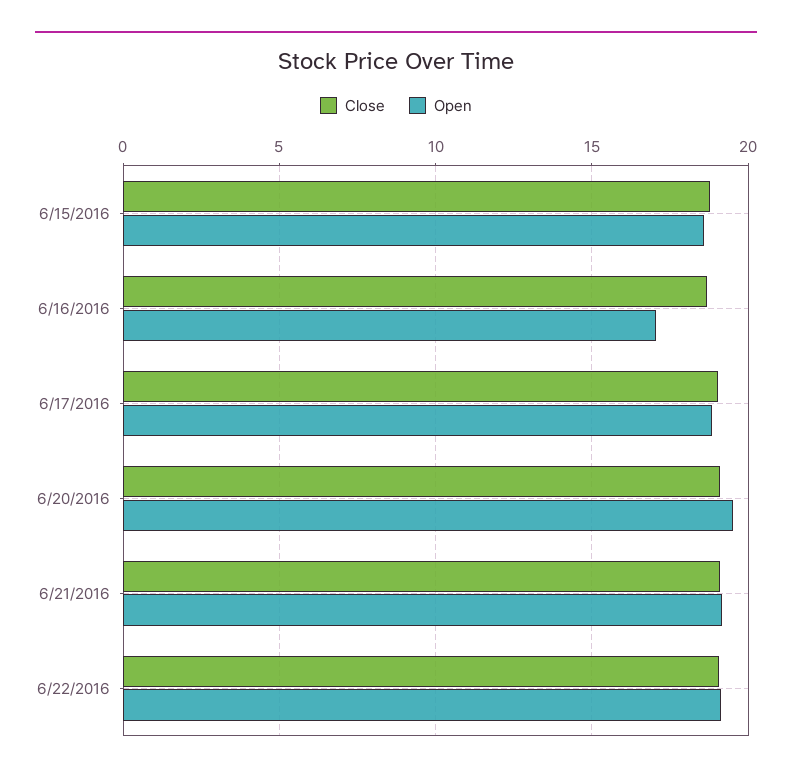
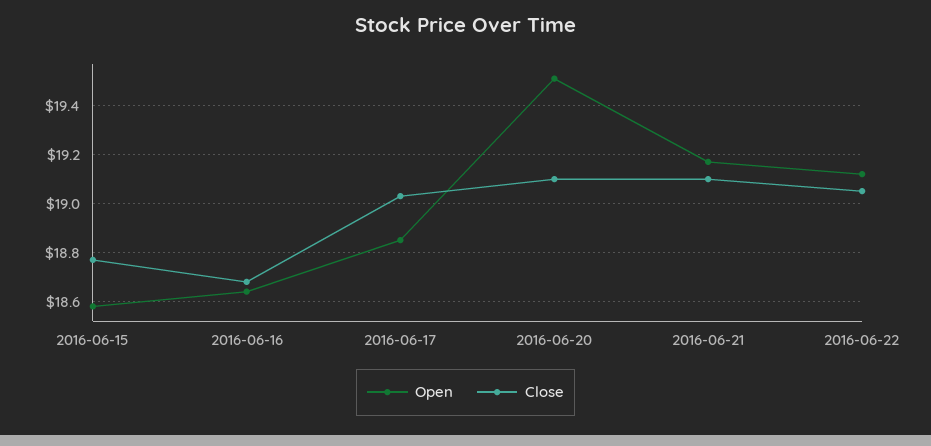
Open, 6/16/2016: 17 -> 18.65

